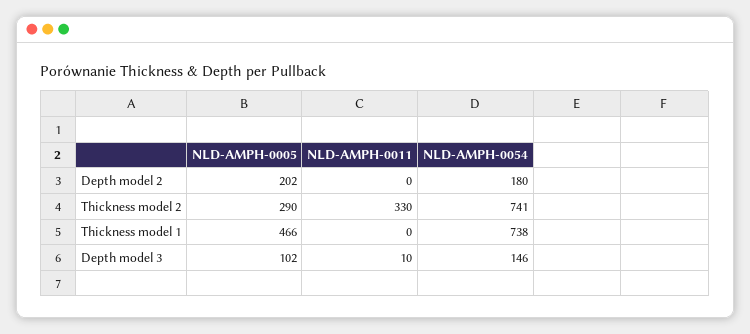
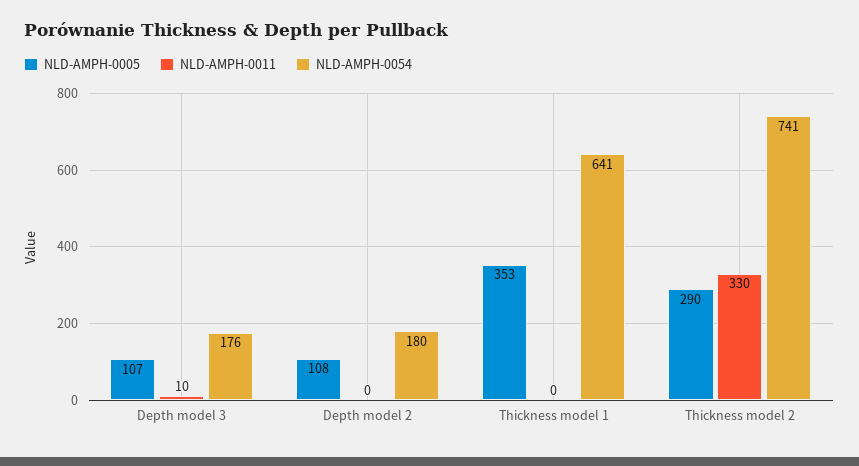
NLD-AMPH-0005, Depth model 2: 202 -> 108
NLD-AMPH-0005, Thickness model 1: 466 -> 353
NLD-AMPH-0054, Thickness model 1: 738 -> 641
NLD-AMPH-0005, Depth model 3: 102 -> 107
NLD-AMPH-0054, Depth model 3: 146 -> 176

